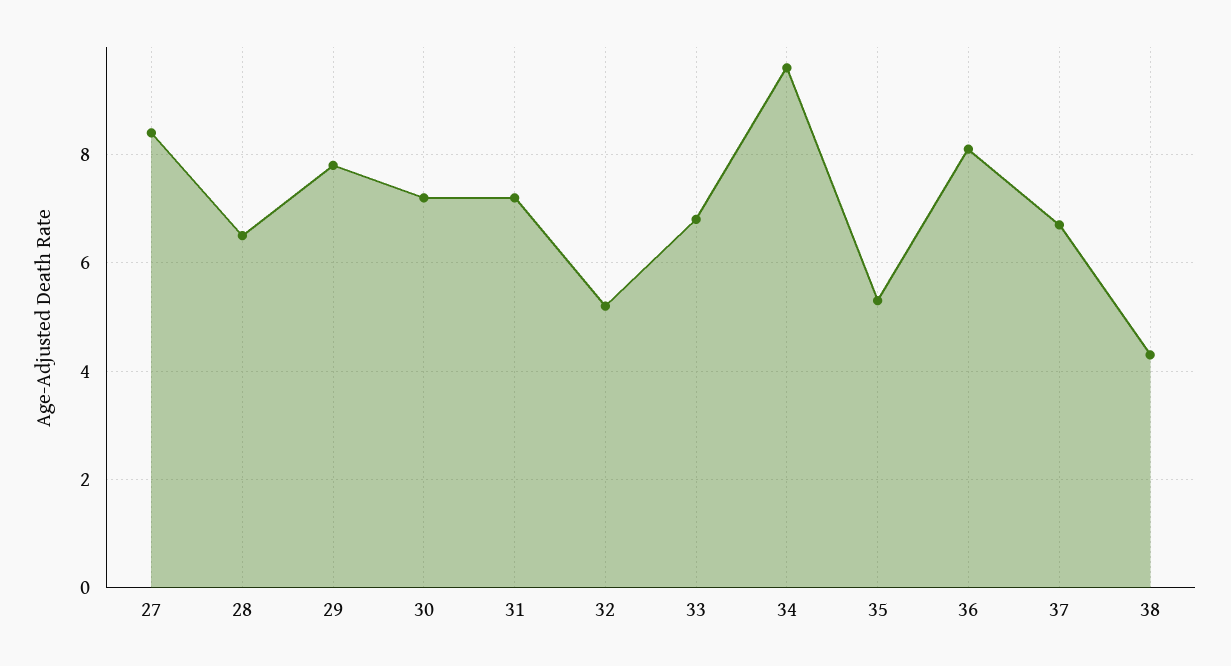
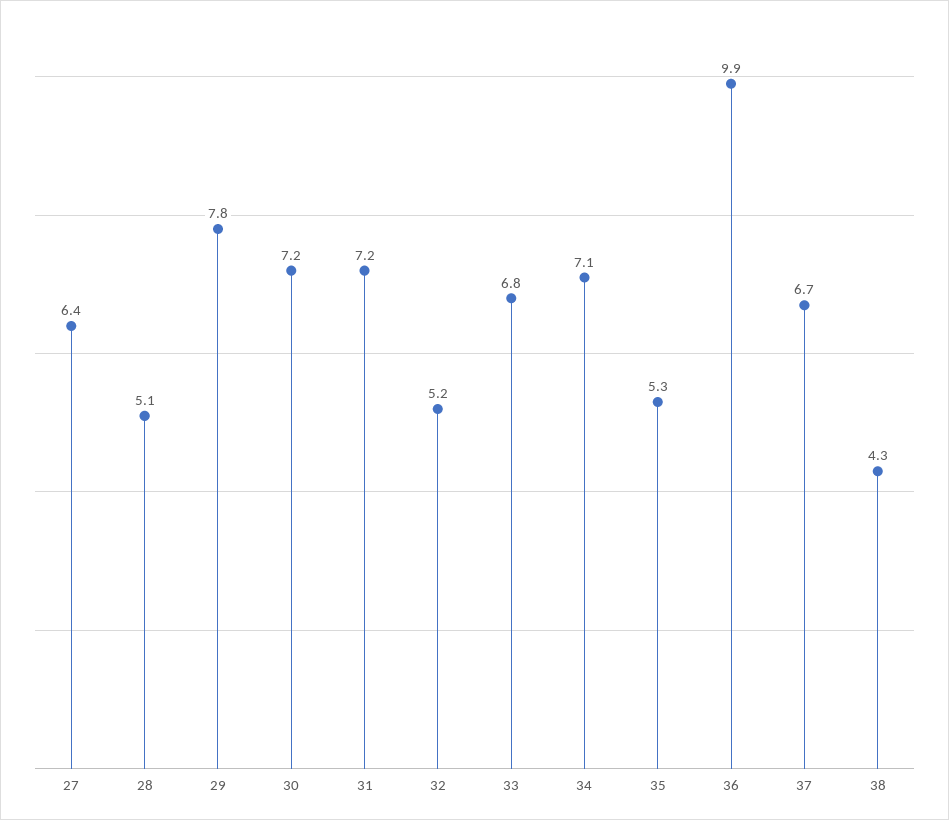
27: 8.5 -> 6.4
28: 6.5 -> 5.1
34: 9.5 -> 7.1
36: 8 -> 9.9

